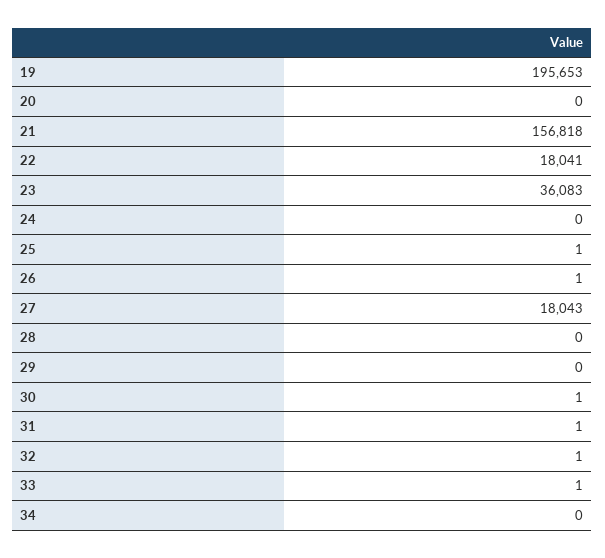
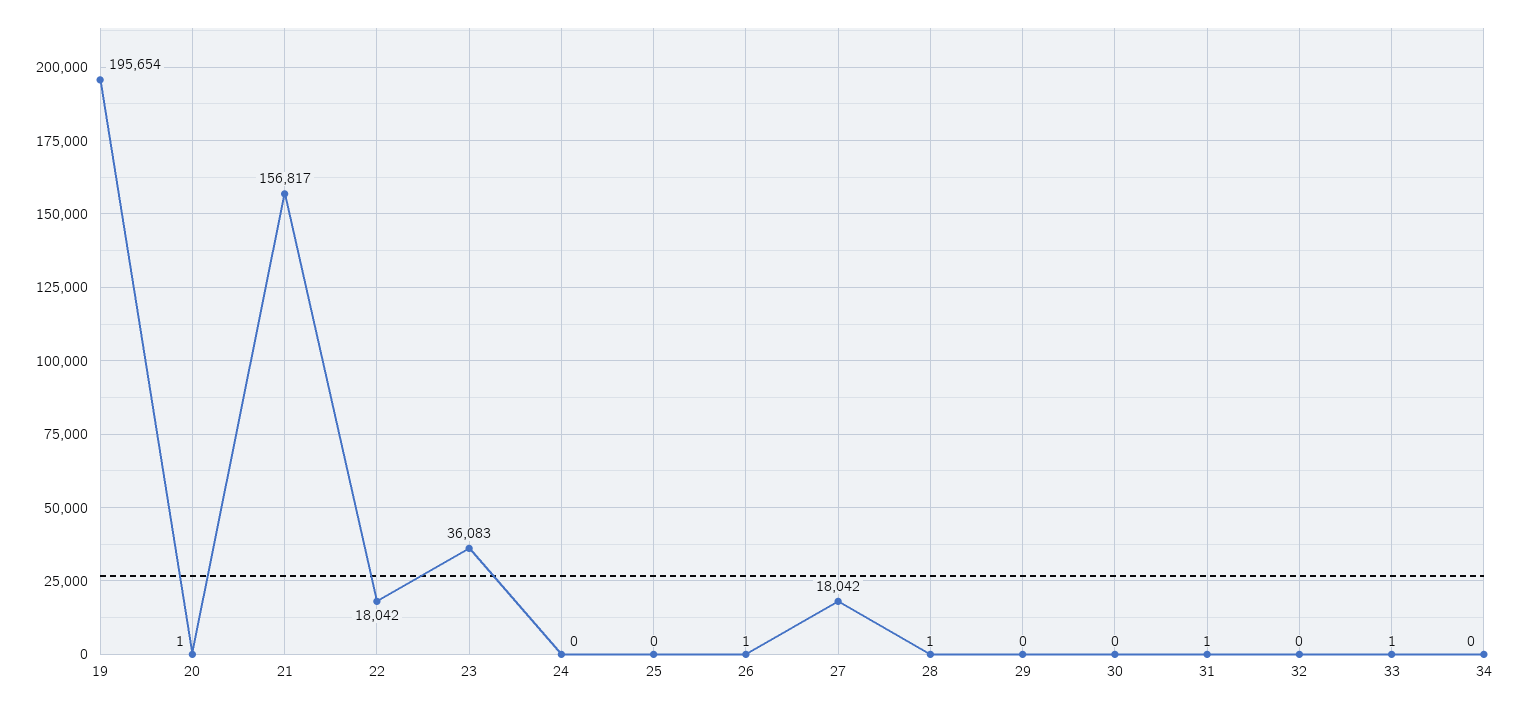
19: 195653 -> 195654
20: 0 -> 1
21: 156818 -> 156817
22: 18041 -> 18042
25: 1 -> 0
27: 18043 -> 18042
28: 0 -> 1
30: 1 -> 0
32: 1 -> 0

